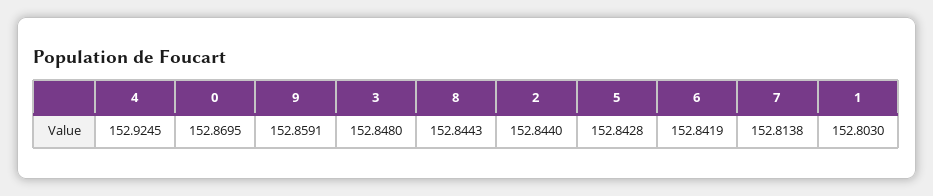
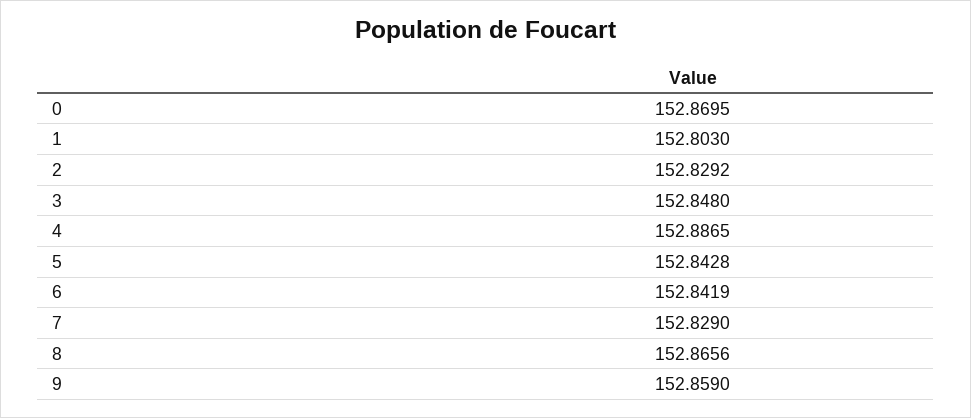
4: 152.9245 -> 152.8865
9: 152.8591 -> 152.859
8: 152.8443 -> 152.8656
2: 152.844 -> 152.8292
7: 152.8138 -> 152.829

